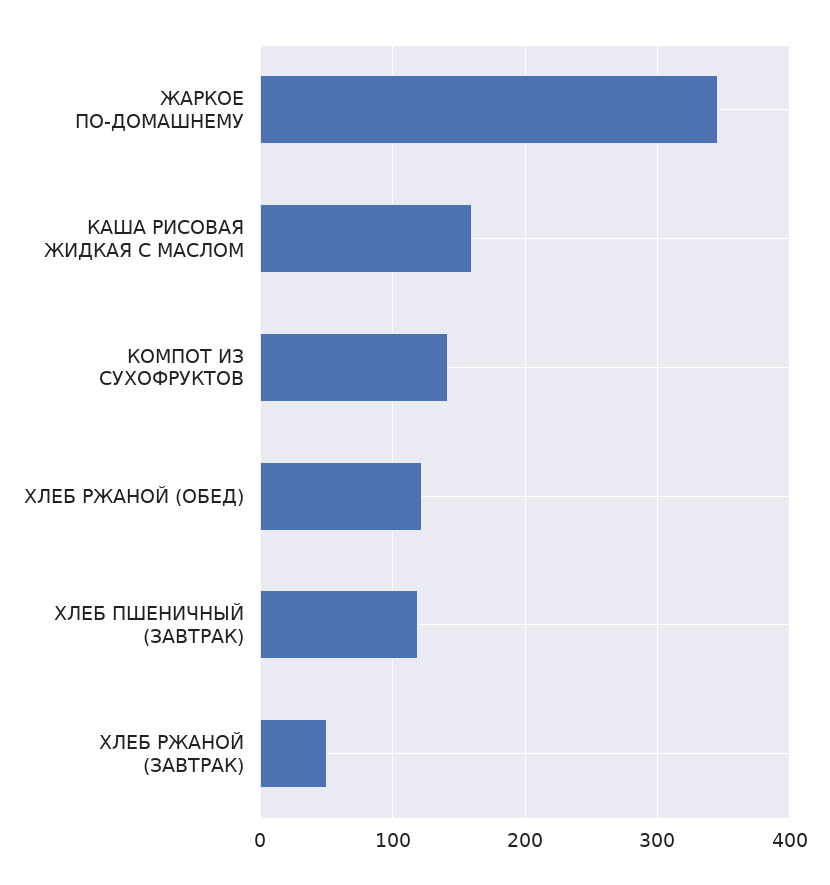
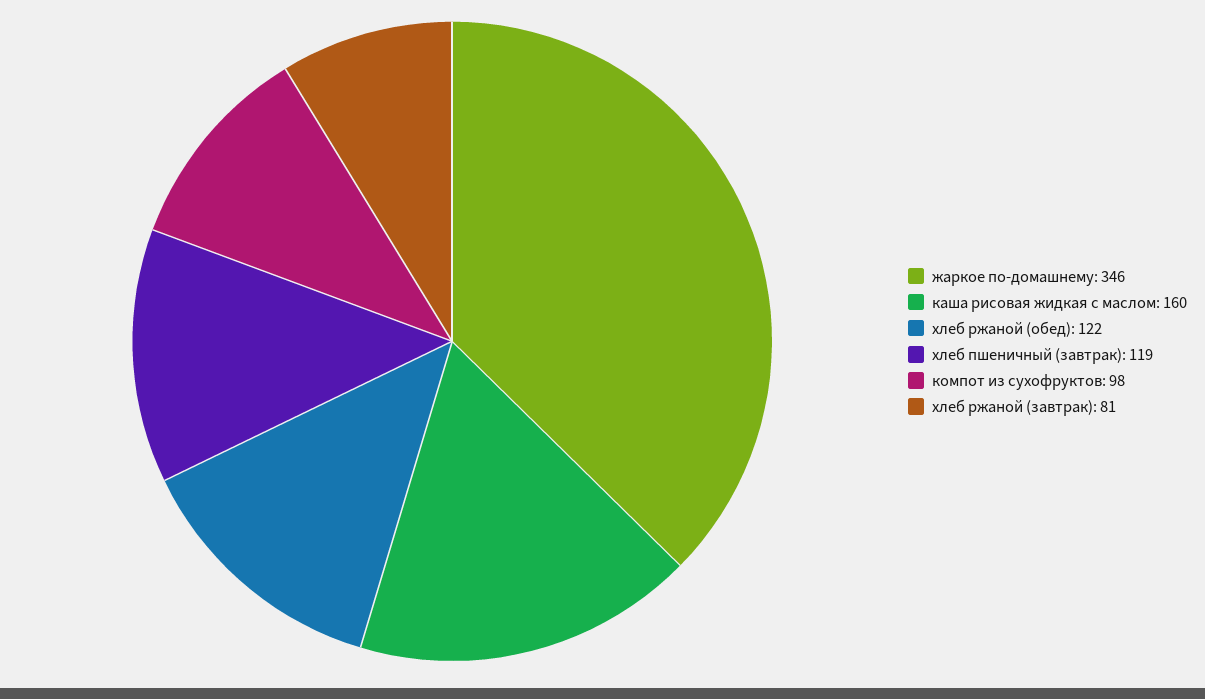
КОМПОТ ИЗ СУХОФРУКТОВ: 140 -> 98
ХЛЕБ РЖАНОЙ (ЗАВТРАК): 50 -> 81

